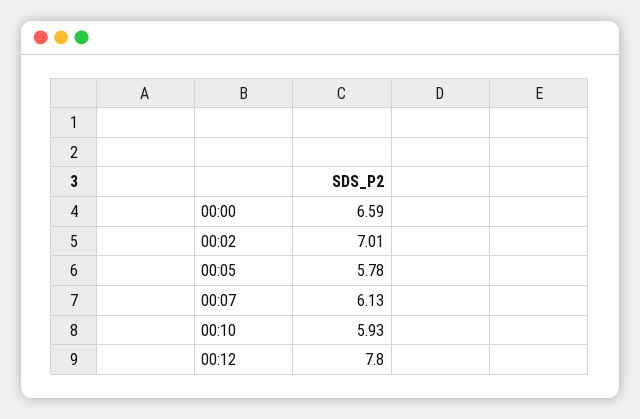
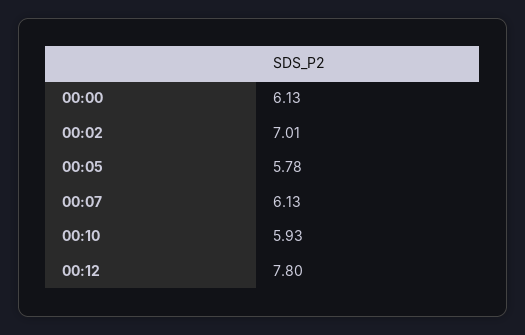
00:00: 6.59 -> 6.13

